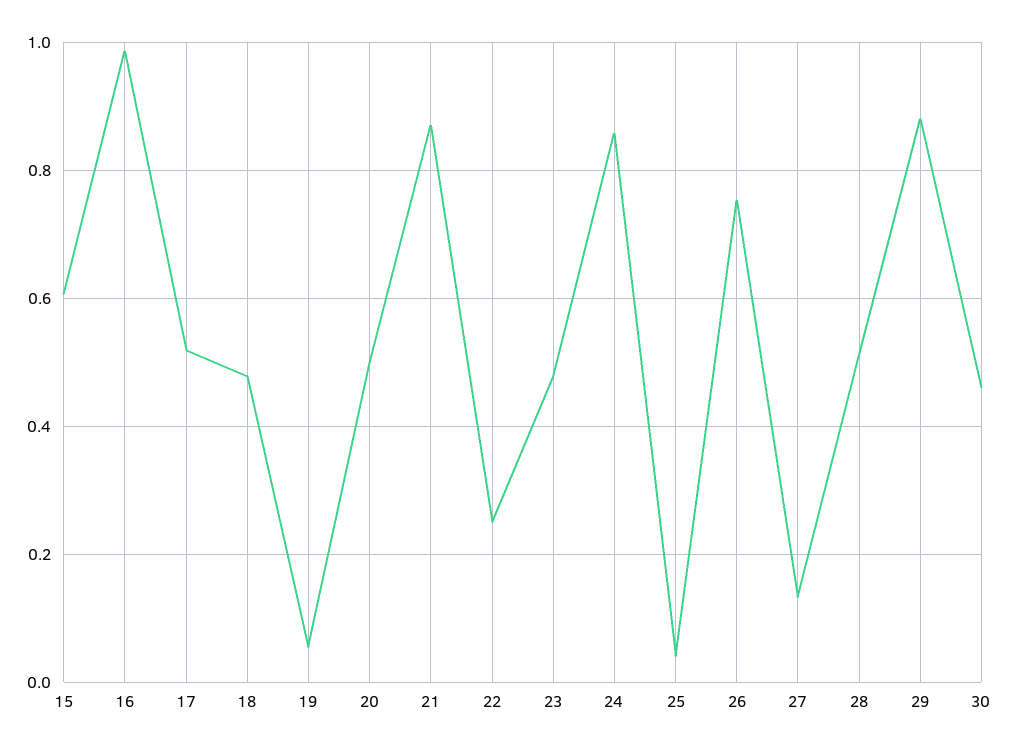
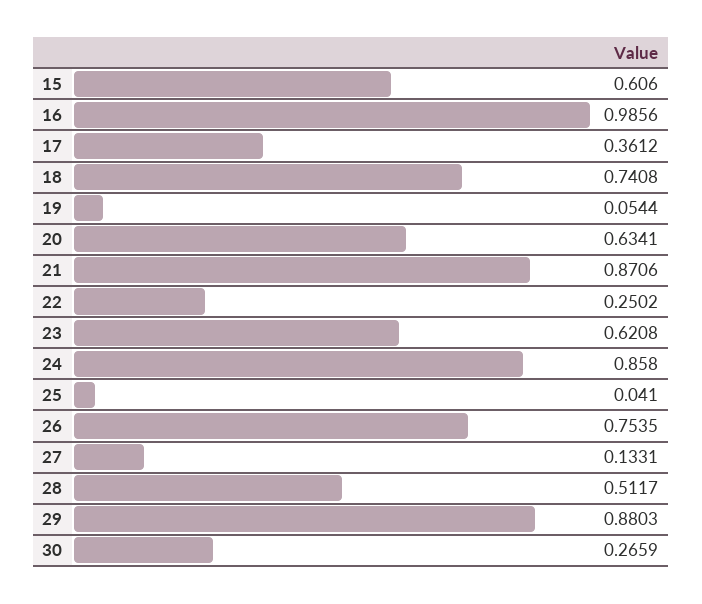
17: 0.52 -> 0.3612
18: 0.48 -> 0.7408
20: 0.5 -> 0.6341
23: 0.48 -> 0.6208
30: 0.46 -> 0.2659

